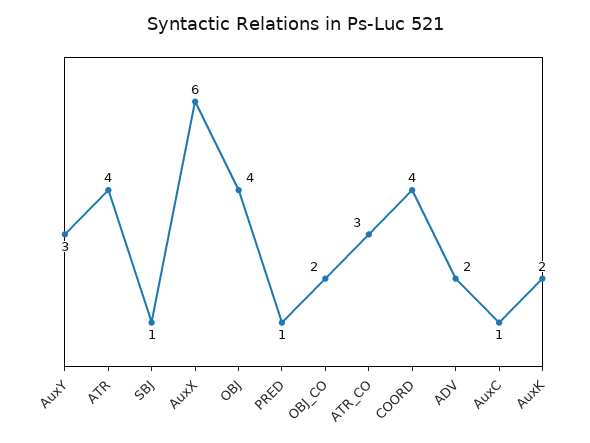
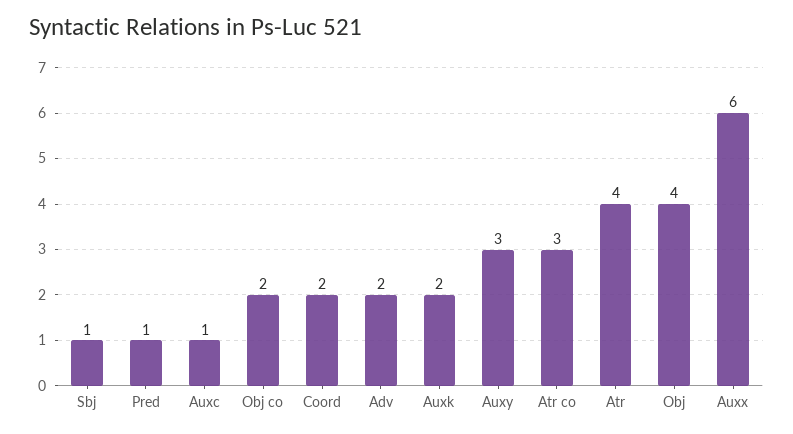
COORD: 4 -> 2

